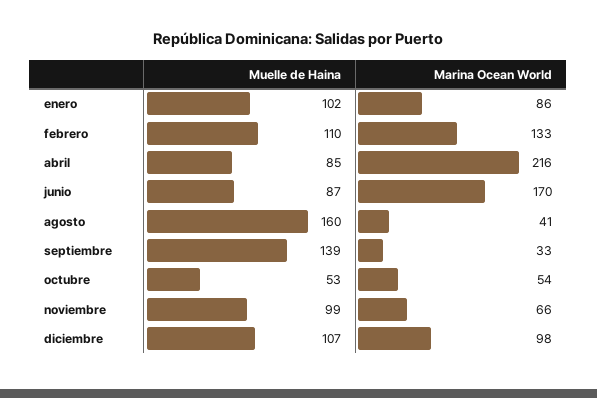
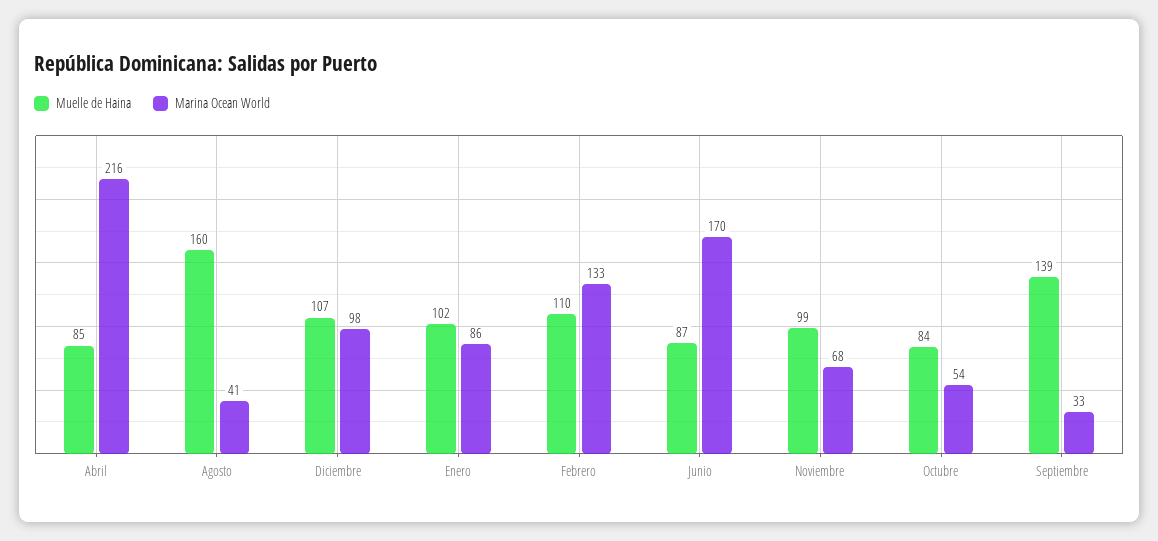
Muelle de Haina, octubre: 53 -> 84
Marina Ocean World, noviembre: 66 -> 68

